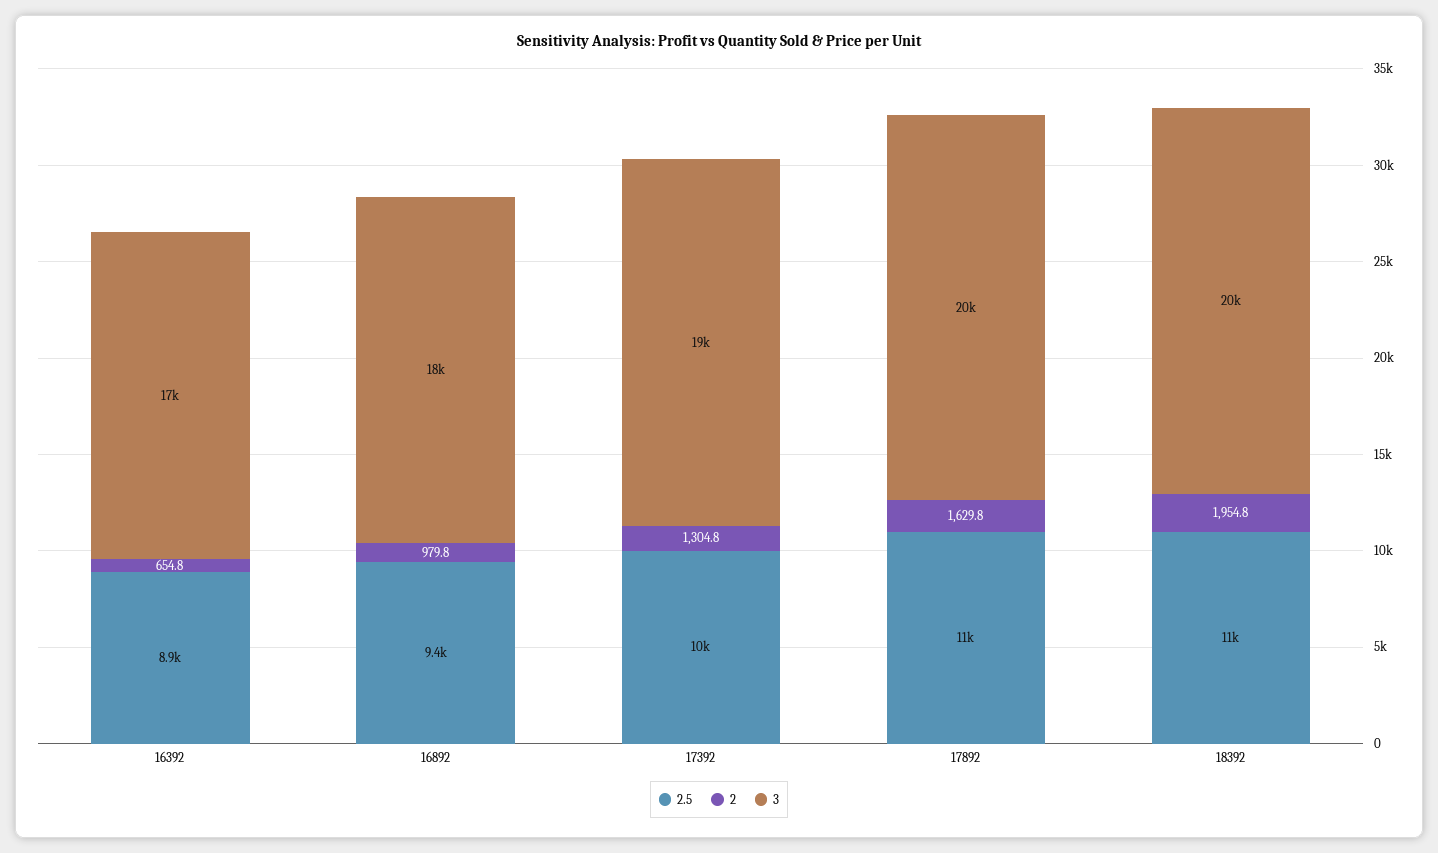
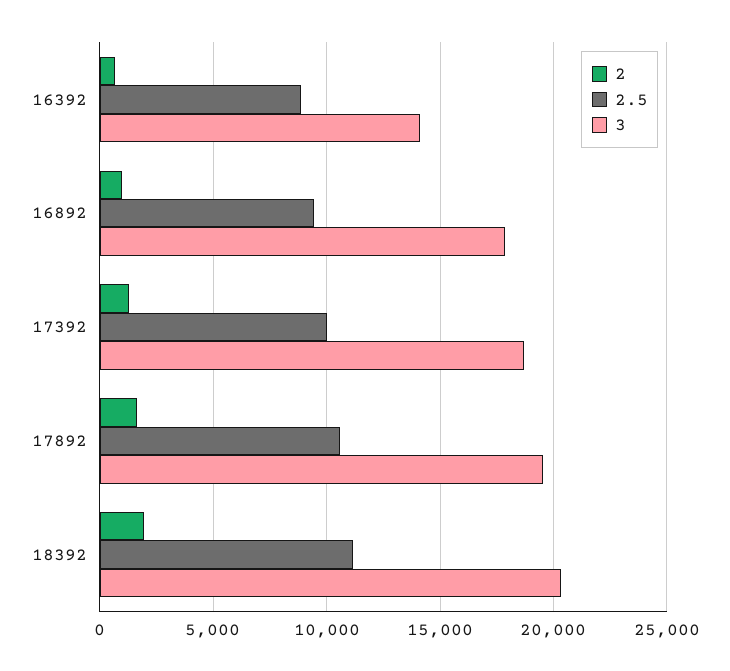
3, 16392: 17000 -> 14000

